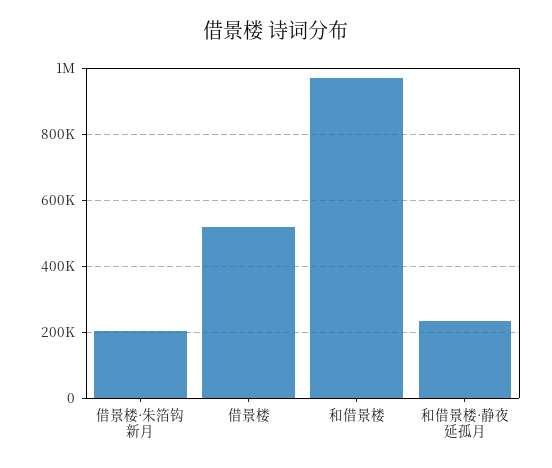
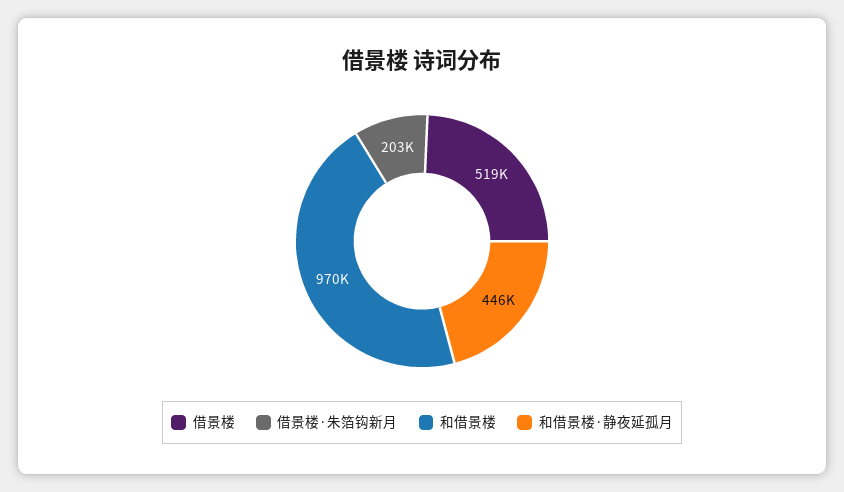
和借景楼·静夜延孤月: 240000 -> 446000

